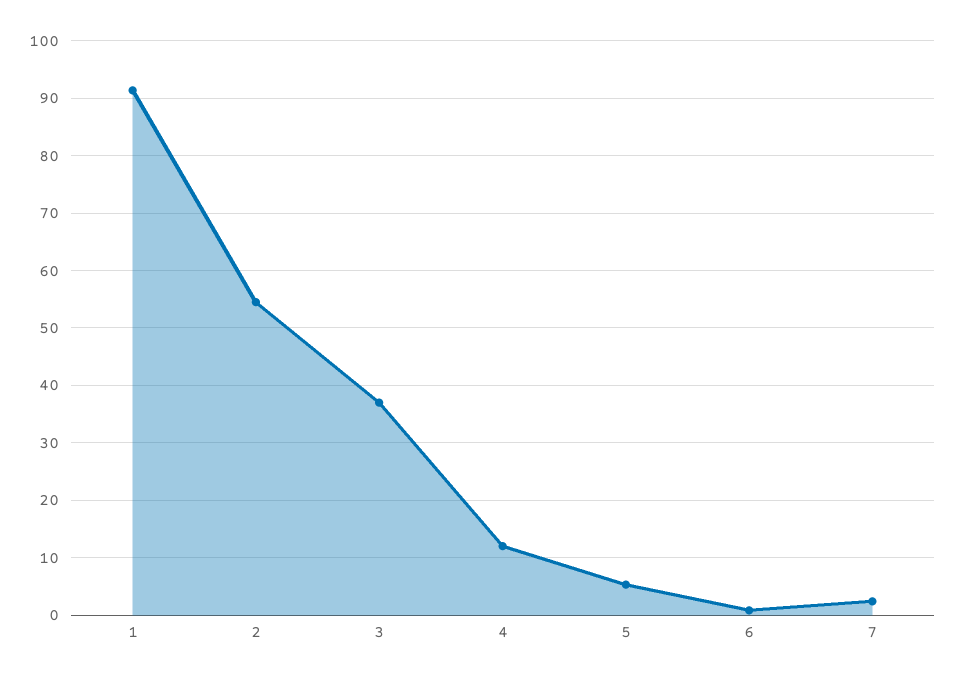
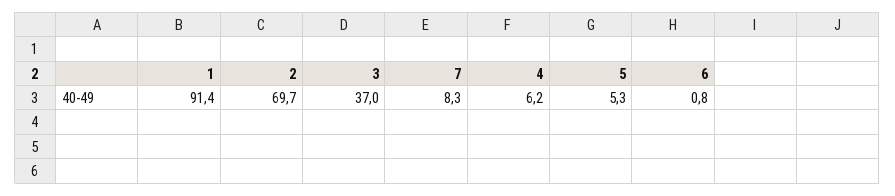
2: 54 -> 69.7
4: 12 -> 6.2
7: 2 -> 8.3

